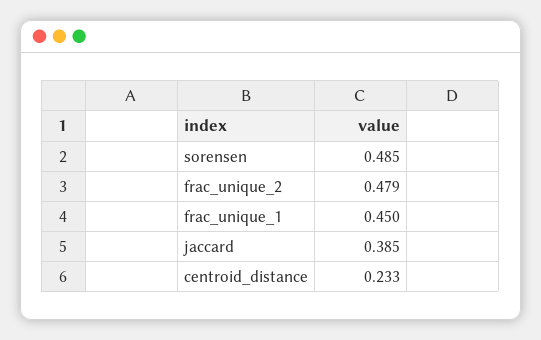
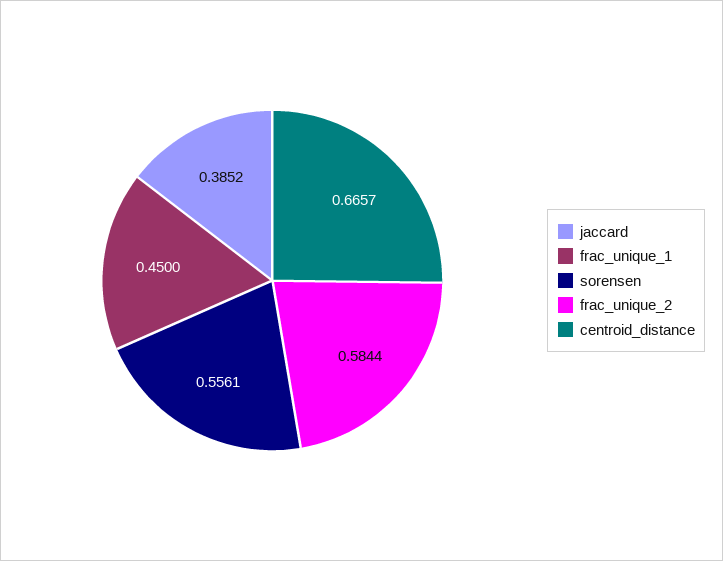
sorensen: 0.485 -> 0.5561
frac_unique_2: 0.479 -> 0.5844
centroid_distance: 0.233 -> 0.6657

